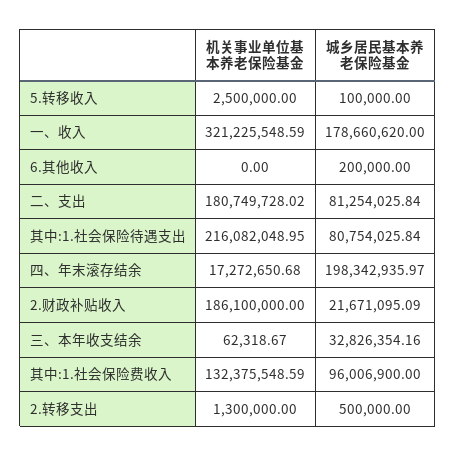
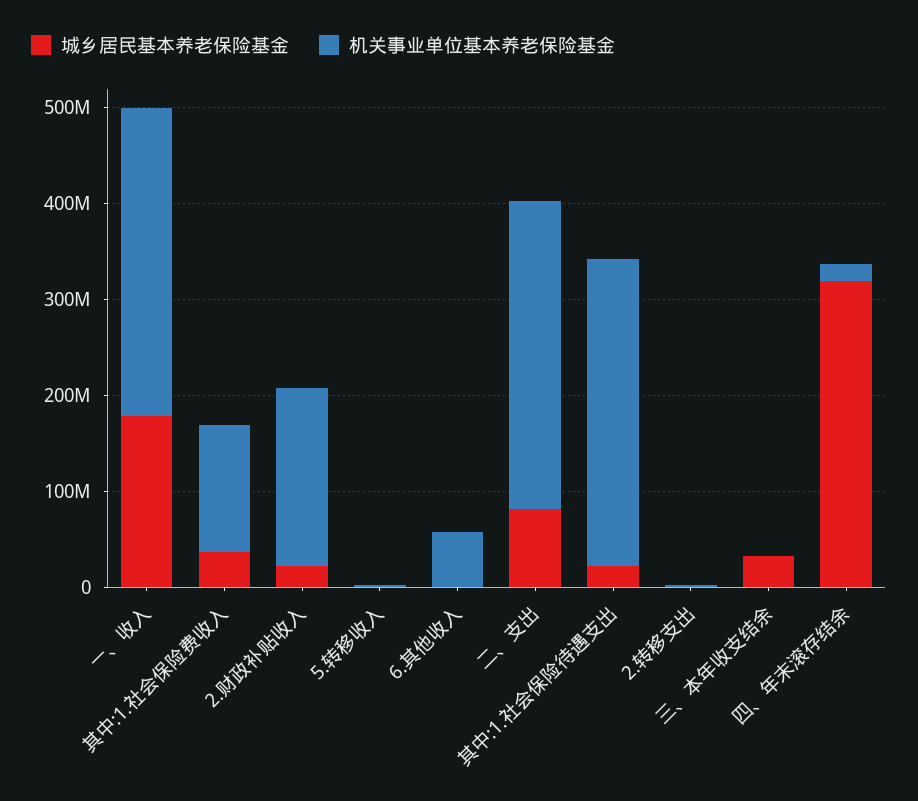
机关事业单位基本养老保险基金, 6.其他收入: 0 -> 60000000
机关事业单位基本养老保险基金, 二、支出: 180749728.02 -> 320000000
机关事业单位基本养老保险基金, 其中:1.社会保险待遇支出: 216082048.95 -> 320000000
城乡居民基本养老保险基金, 其中:1.社会保险待遇支出: 80754025.84 -> 20000000
城乡居民基本养老保险基金, 四、年末滚存结余: 198342935.97 -> 320000000
城乡居民基本养老保险基金, 其中:1.社会保险费收入: 96006900 -> 40000000

